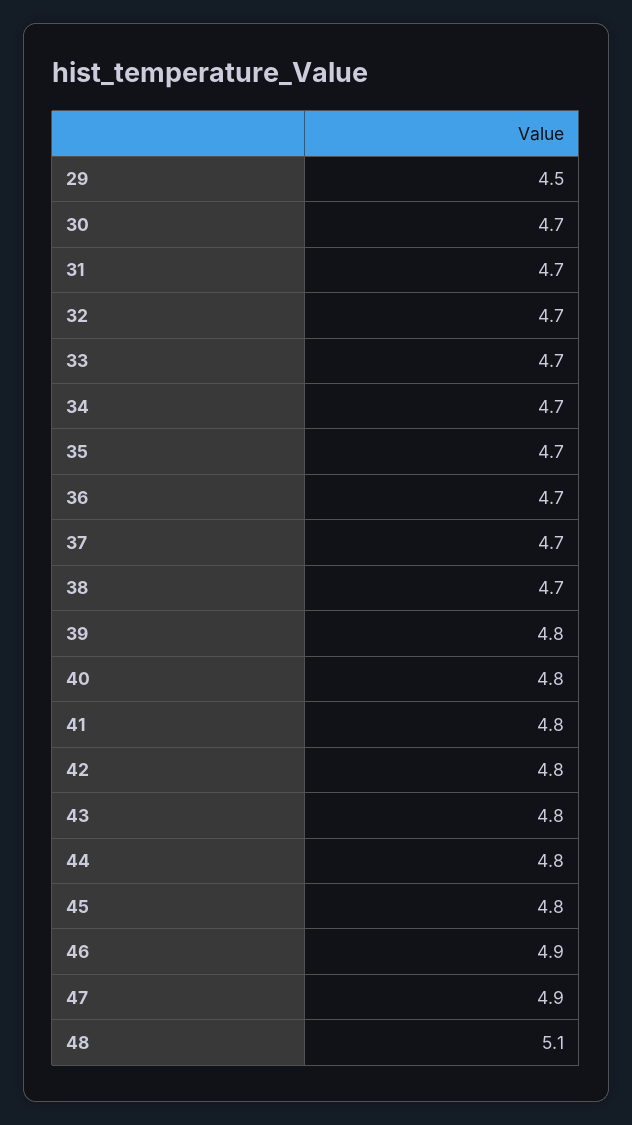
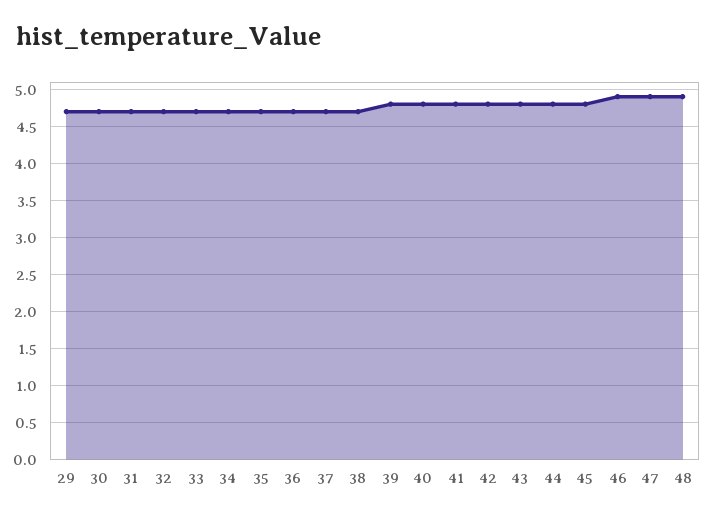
29: 4.5 -> 4.7
48: 5.1 -> 4.9

